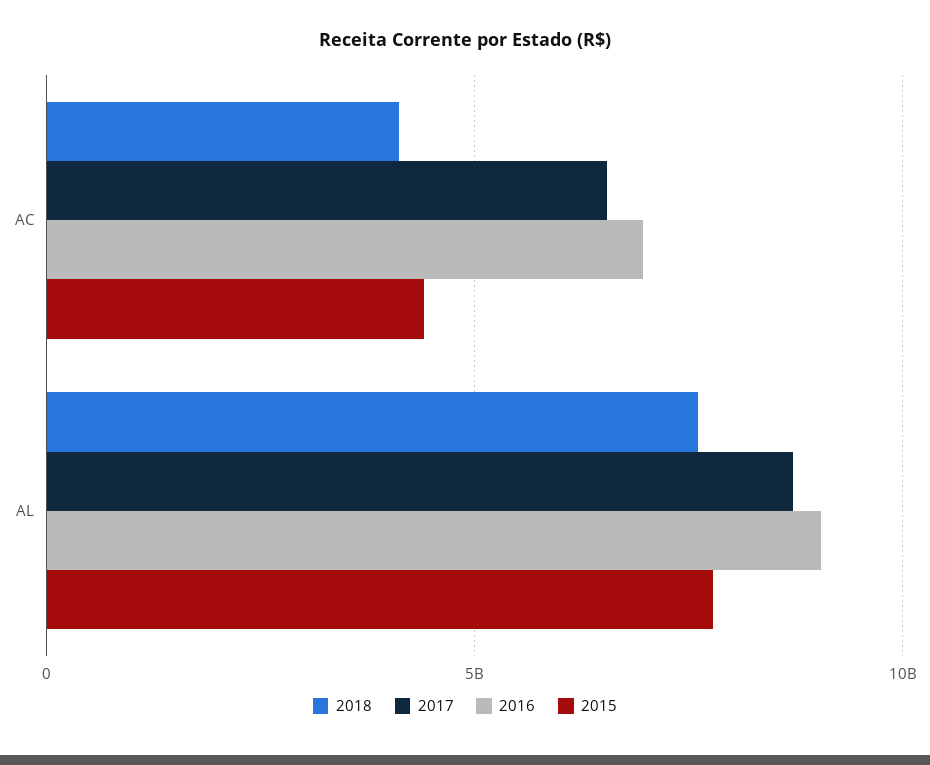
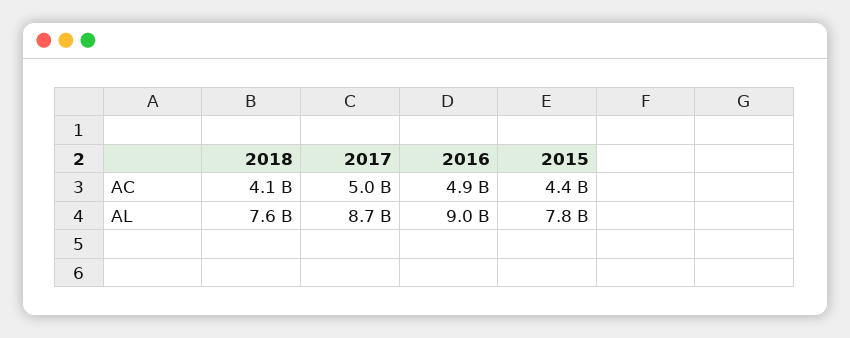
2017, AC: 6500000000 -> 5000000000
2016, AC: 7000000000 -> 4900000000

